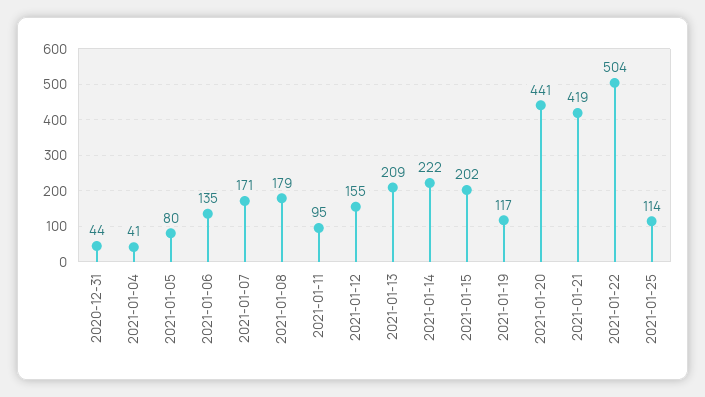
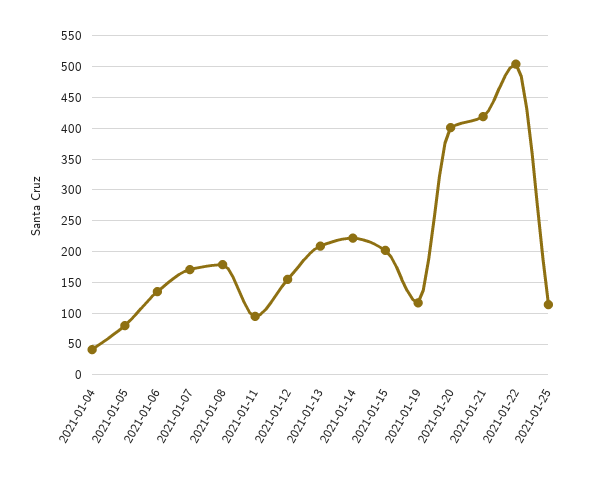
2020-12-31: 44 -> none
2021-01-20: 441 -> 400

